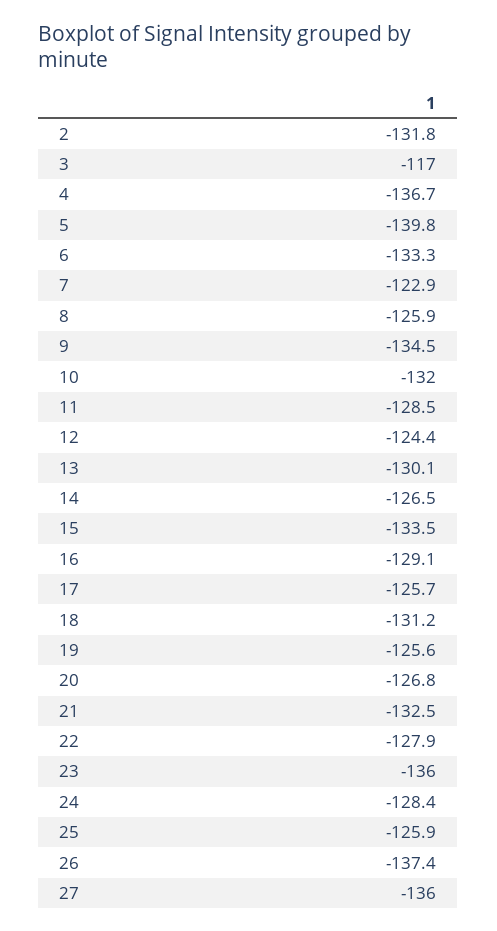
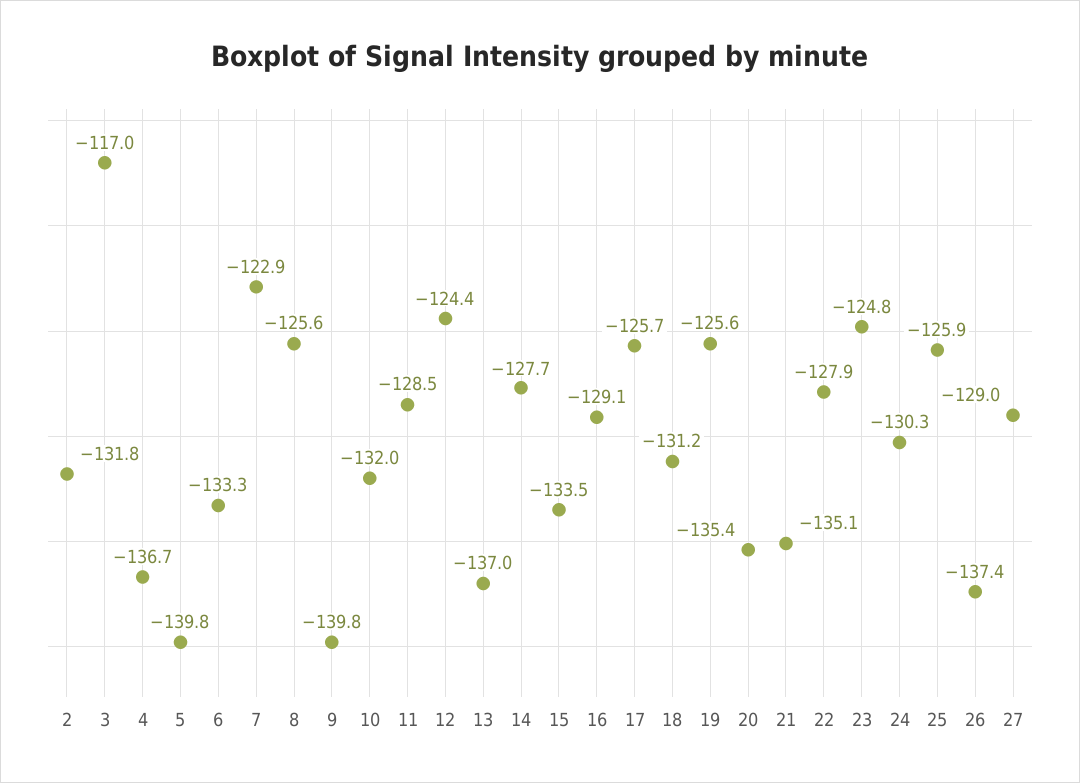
8: -125.9 -> -125.6
9: -134.5 -> -139.8
13: -130.1 -> -137
14: -126.5 -> -127.7
20: -126.8 -> -135.4
21: -132.5 -> -135.1
23: -136 -> -124.8
24: -128.4 -> -130.3
27: -136 -> -129

